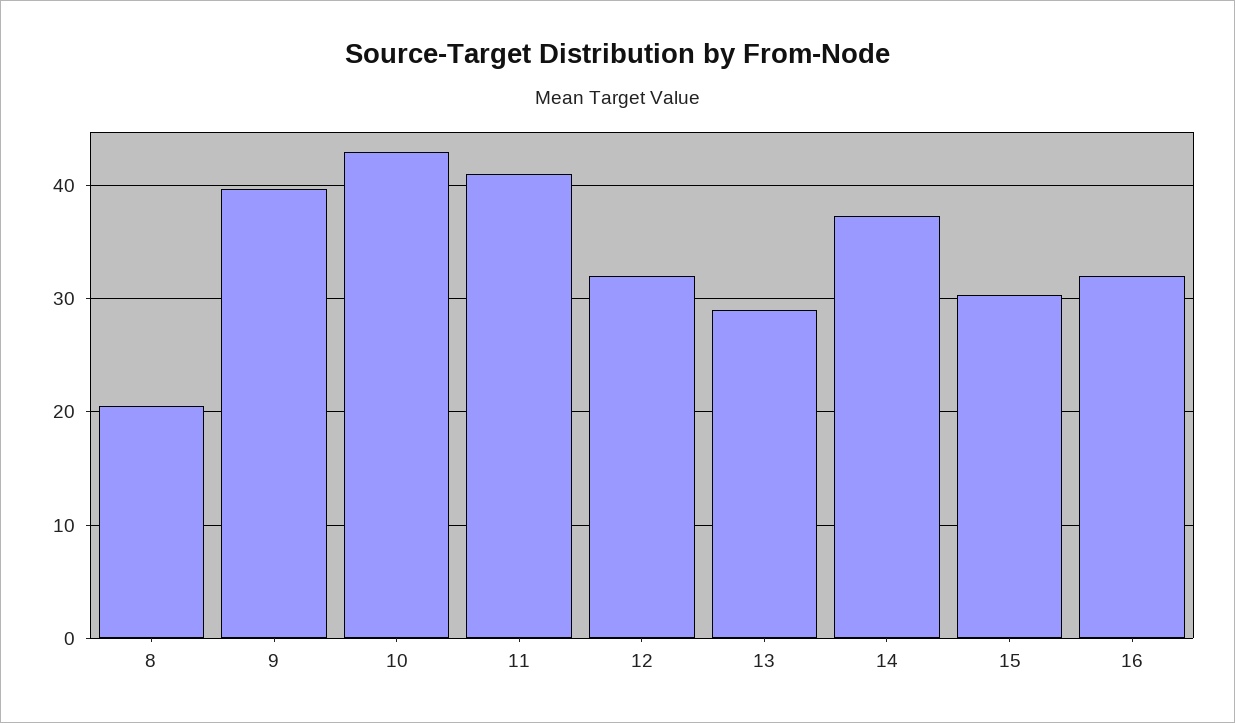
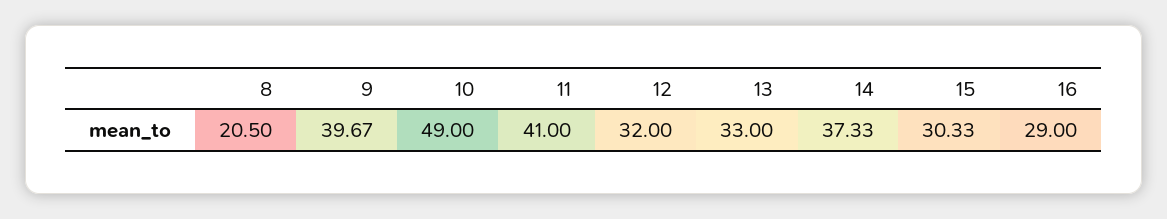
10: 43 -> 49
13: 29 -> 33
16: 32 -> 29

